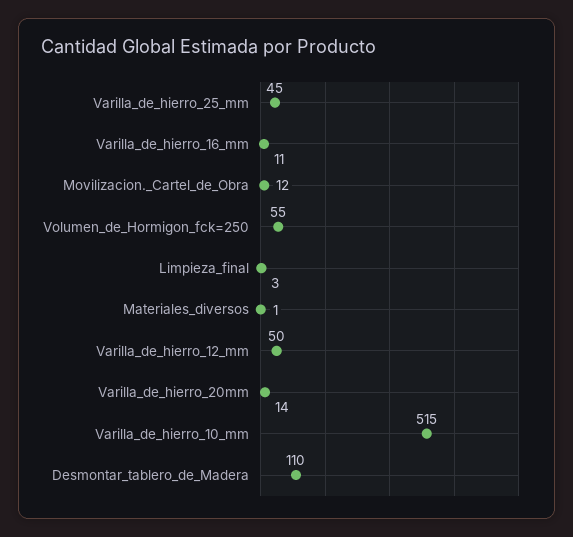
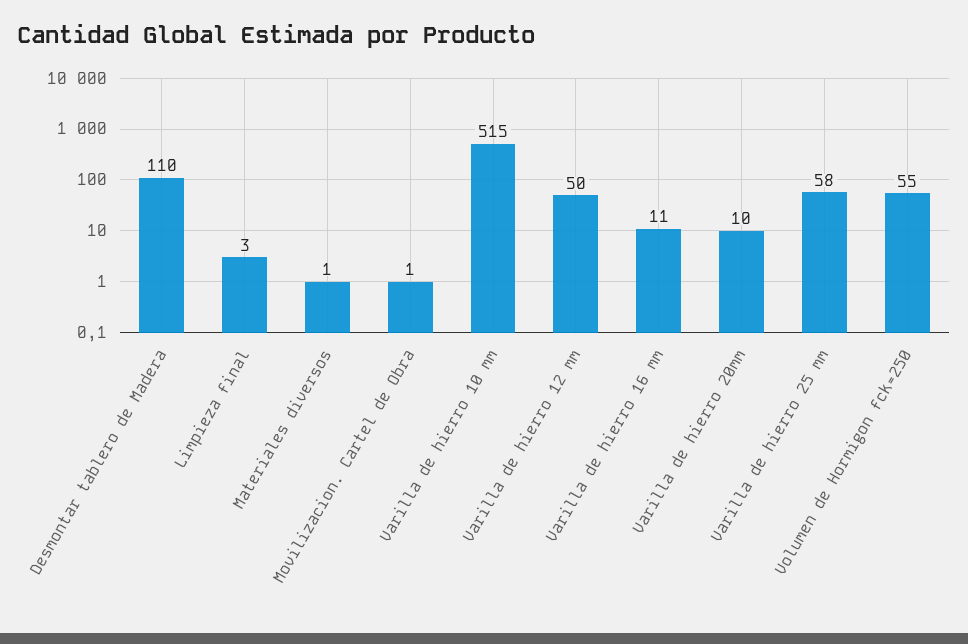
Varilla_de_hierro_25_mm: 45 -> 58
Movilizacion._Cartel_de_Obra: 12 -> 1
Varilla_de_hierro_20mm: 14 -> 10

